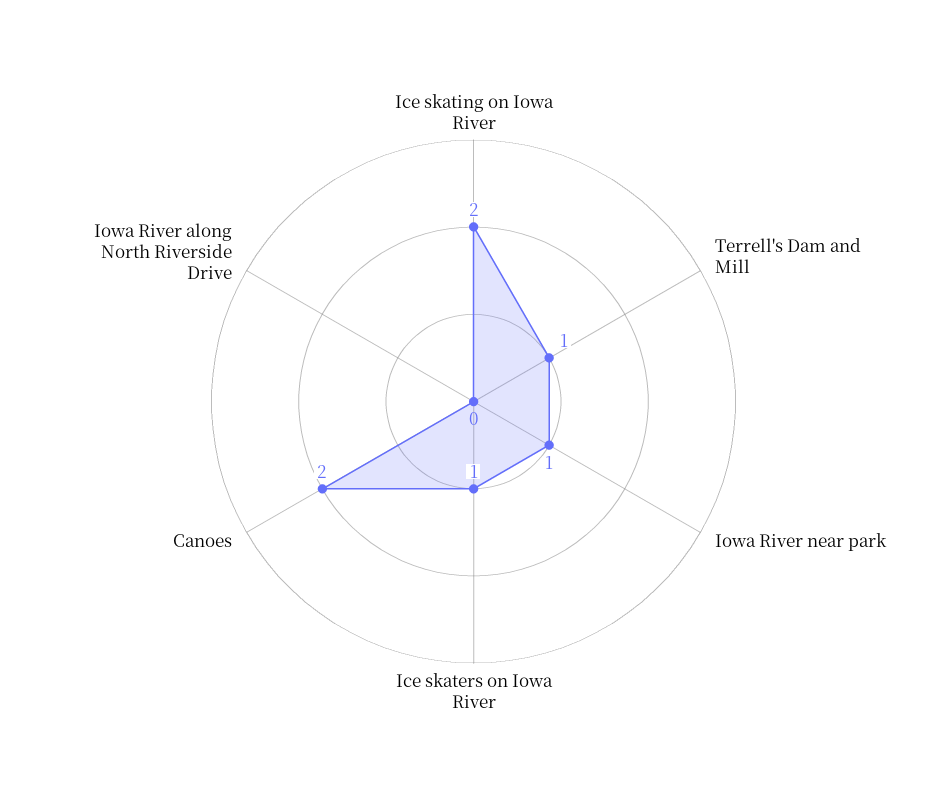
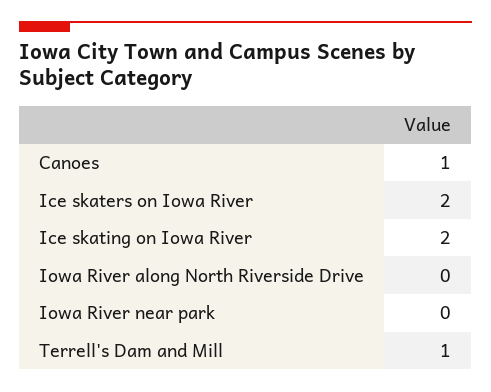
Iowa River near park: 1 -> 0
Ice skaters on Iowa River: 1 -> 2
Canoes: 2 -> 1

